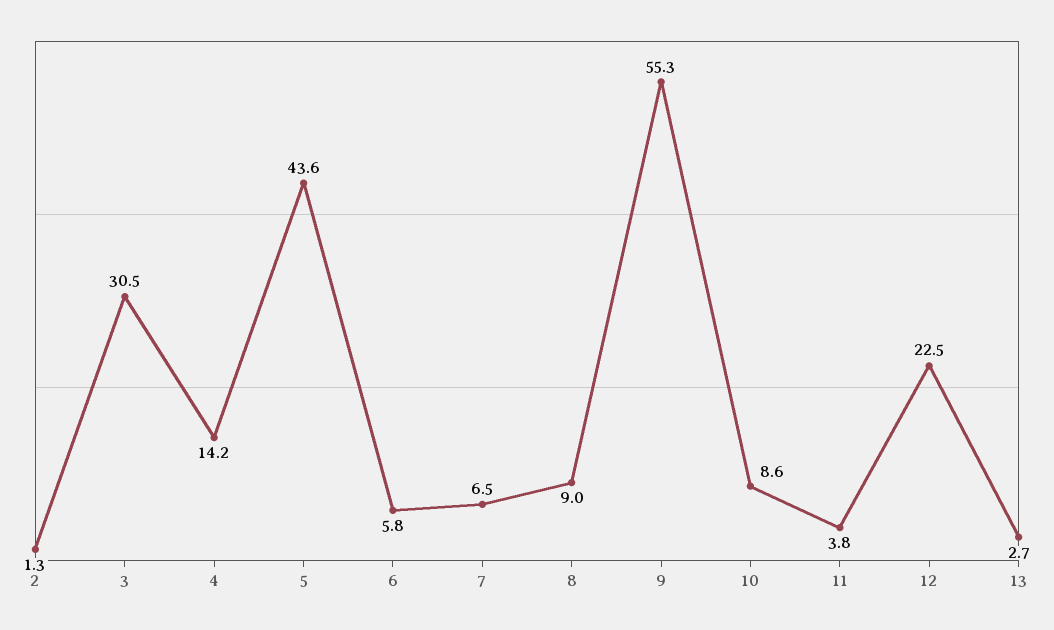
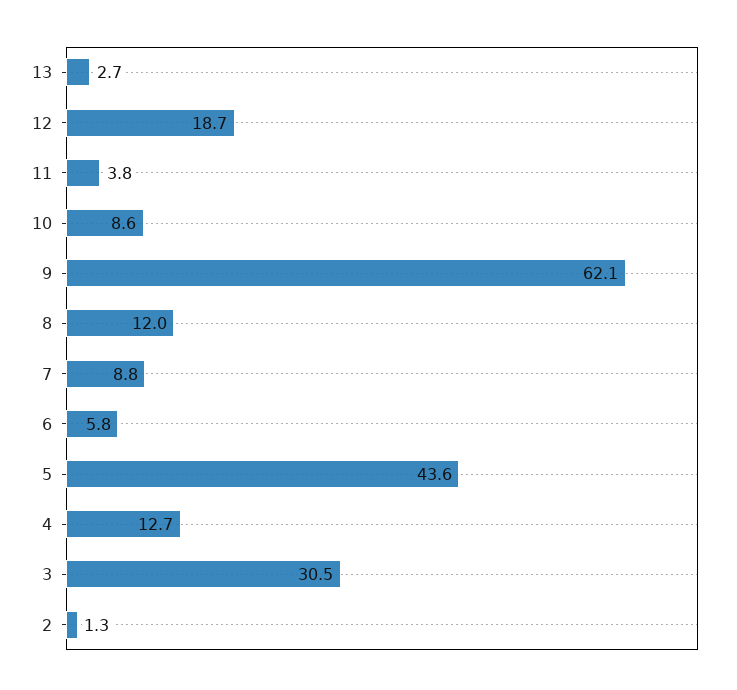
4: 14.2 -> 12.7
7: 6.5 -> 8.8
8: 9 -> 12
9: 55.3 -> 62.1
12: 22.5 -> 18.7

